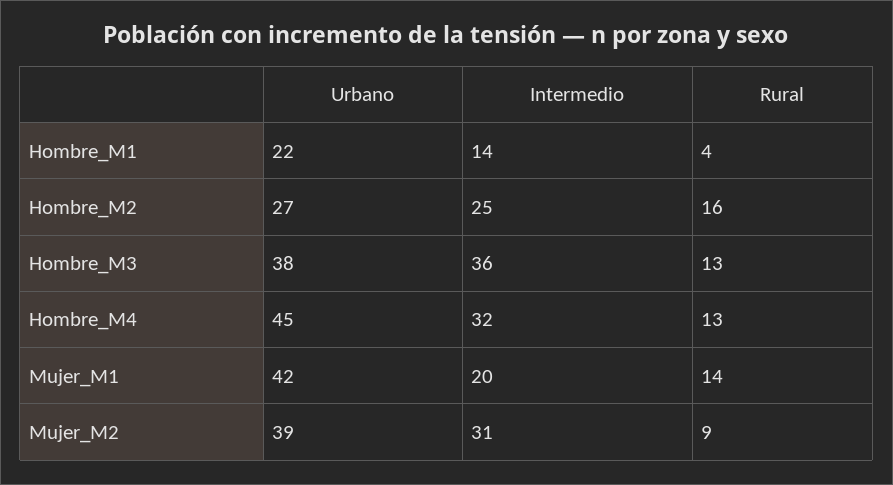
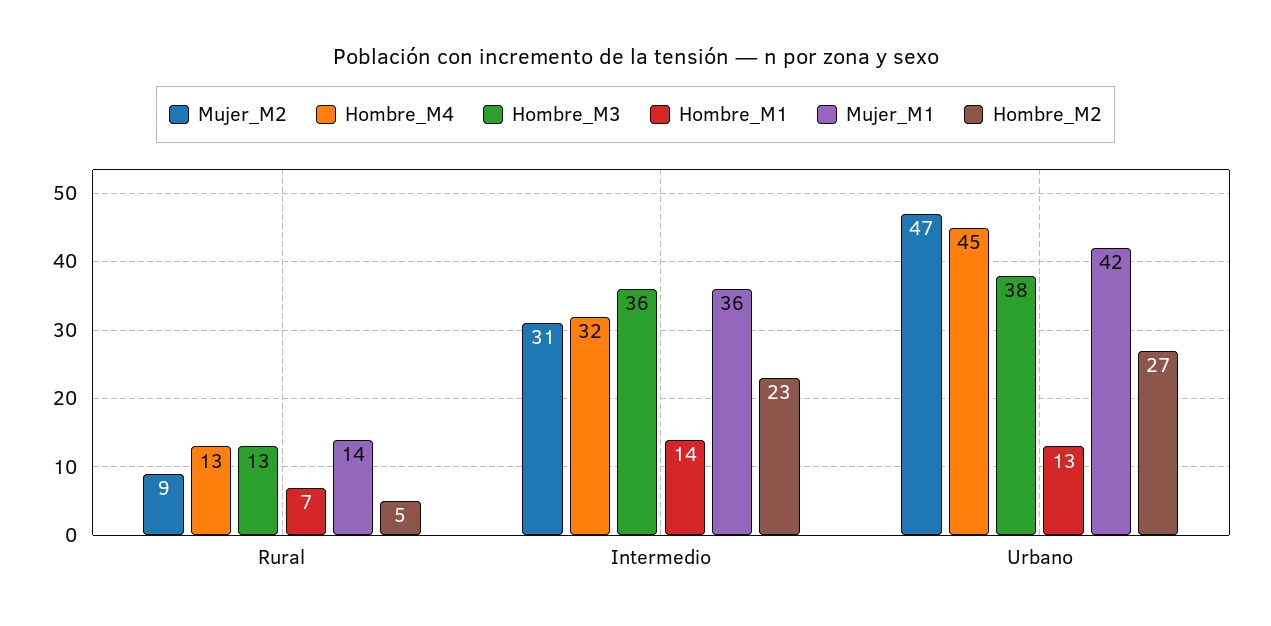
Hombre_M1, Urbano: 22 -> 13
Hombre_M1, Rural: 4 -> 7
Hombre_M2, Intermedio: 25 -> 23
Hombre_M2, Rural: 16 -> 5
Mujer_M1, Intermedio: 20 -> 36
Mujer_M2, Urbano: 39 -> 47

